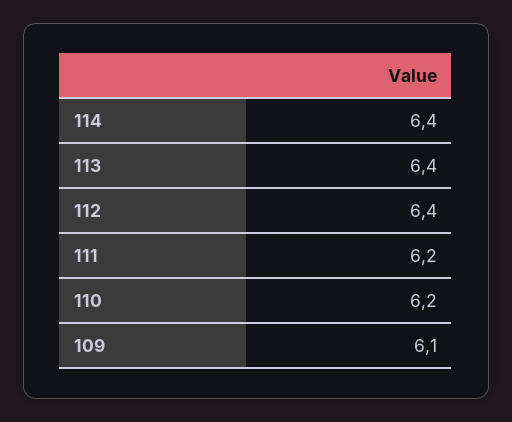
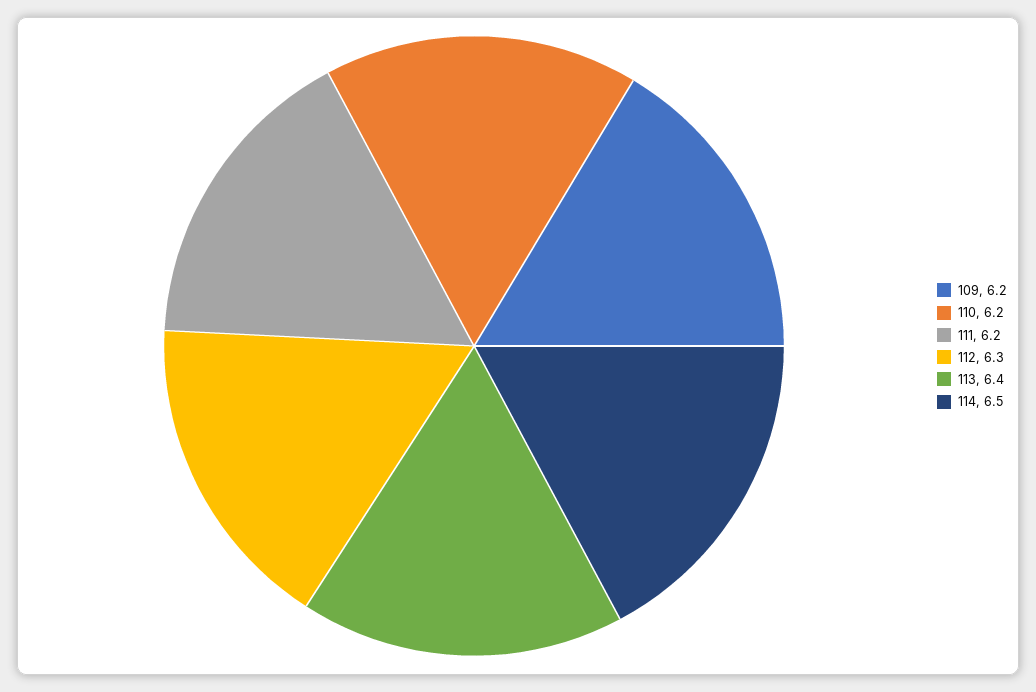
114: 6.4 -> 6.5
112: 6.4 -> 6.3
109: 6.1 -> 6.2

